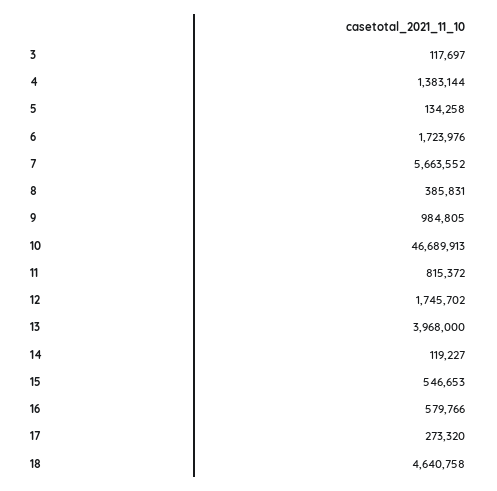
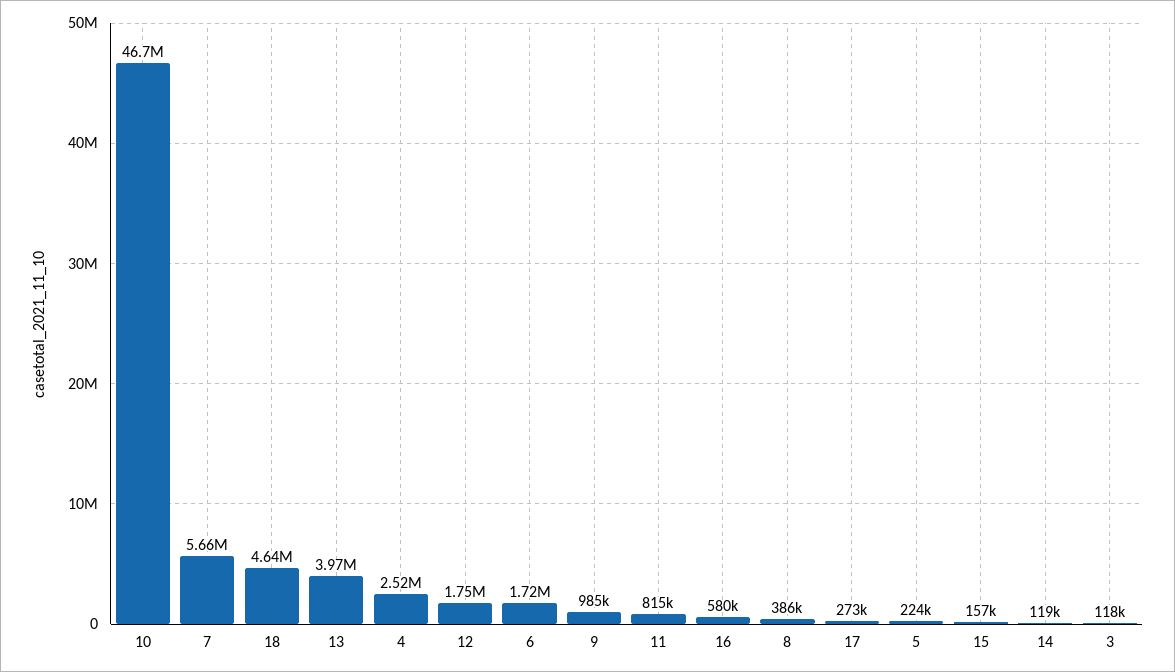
4: 1383144 -> 2520000
5: 134258 -> 224000
15: 546653 -> 157000

